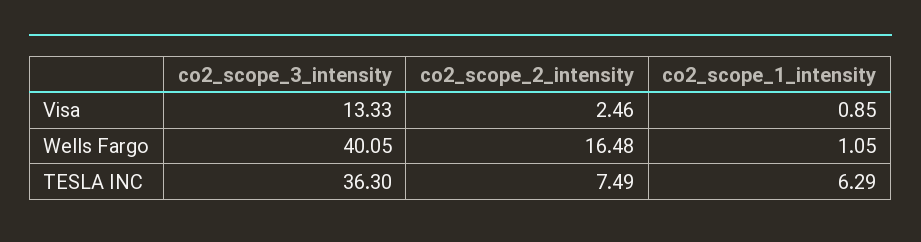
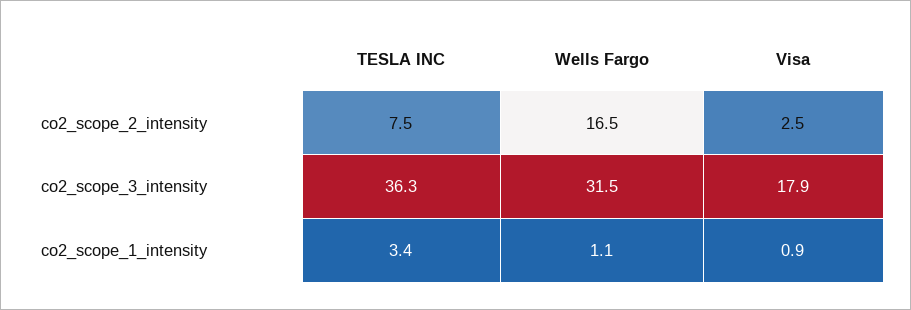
co2_scope_3_intensity, Visa: 13.33 -> 17.9
co2_scope_3_intensity, Wells Fargo: 40.05 -> 31.5
co2_scope_1_intensity, TESLA INC: 6.29 -> 3.4

